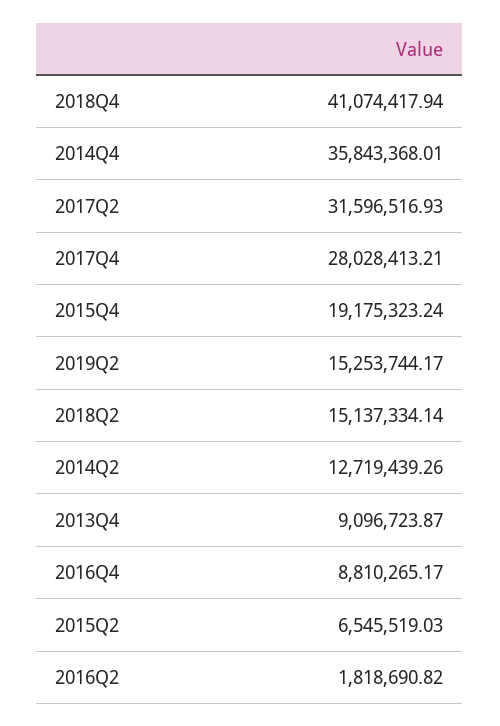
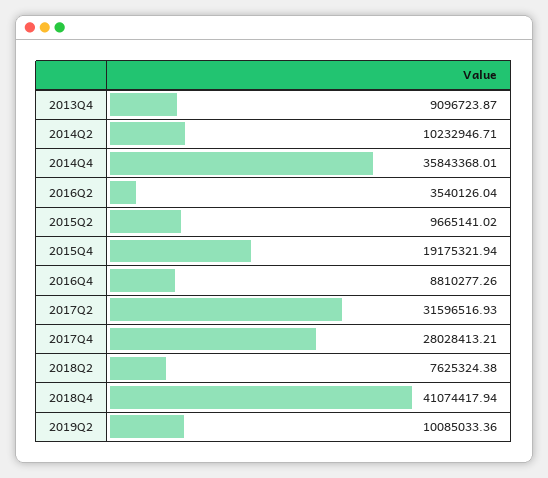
2015Q4: 19175323.24 -> 19175321.94
2019Q2: 15253744.17 -> 10085033.36
2018Q2: 15137334.14 -> 7625324.38
2014Q2: 12719439.26 -> 10232946.71
2016Q4: 8810265.17 -> 8810277.26
2015Q2: 6545519.03 -> 9665141.02
2016Q2: 1818690.82 -> 3540126.04

